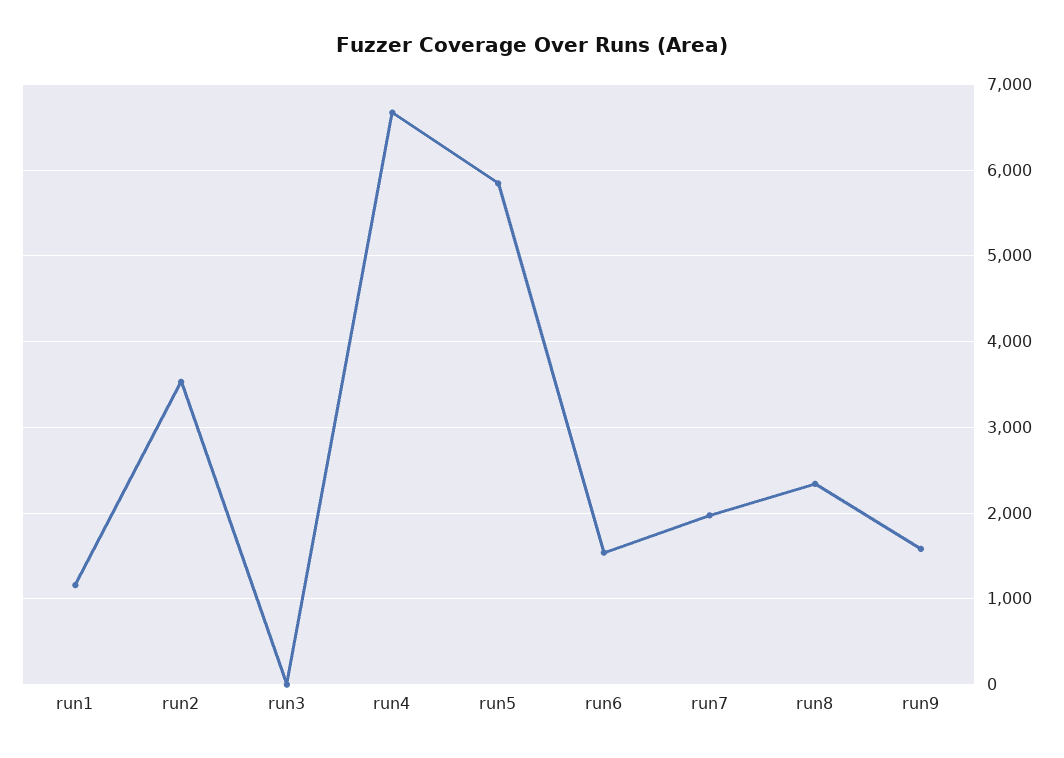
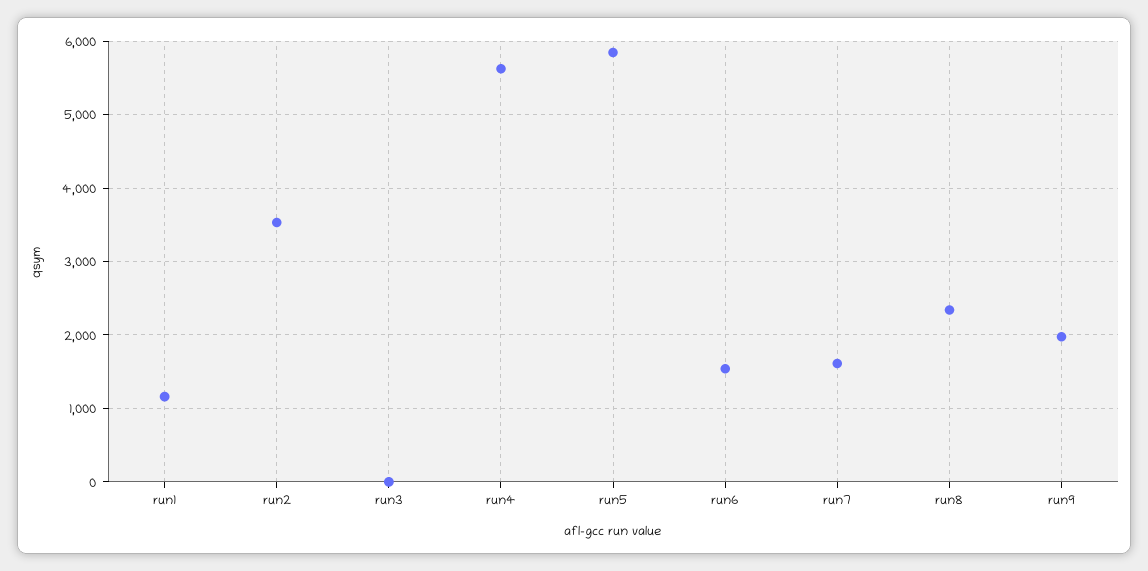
run4: 6700 -> 5600
run7: 2000 -> 1600
run9: 1600 -> 2000

